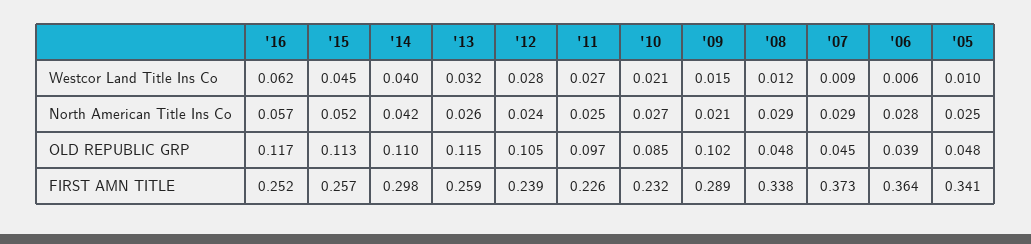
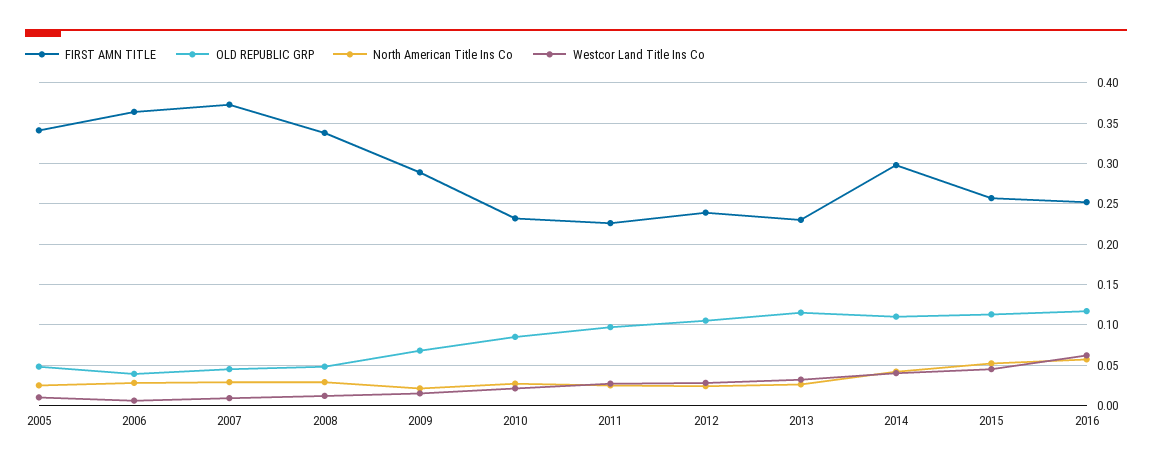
OLD REPUBLIC GRP, '09: 0.102 -> 0.07
FIRST AMN TITLE, '13: 0.259 -> 0.23

